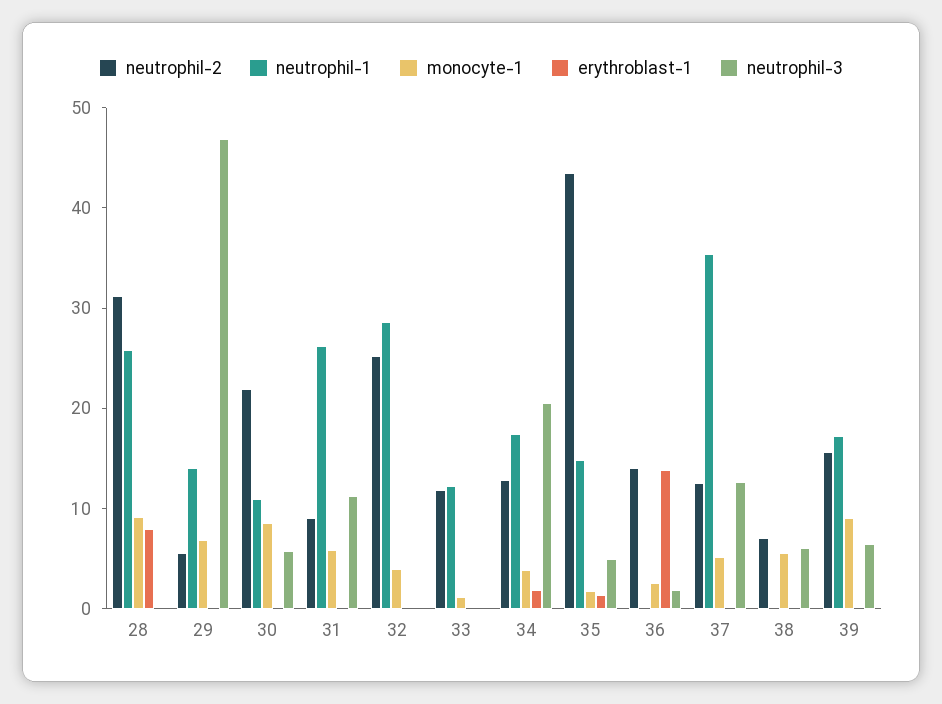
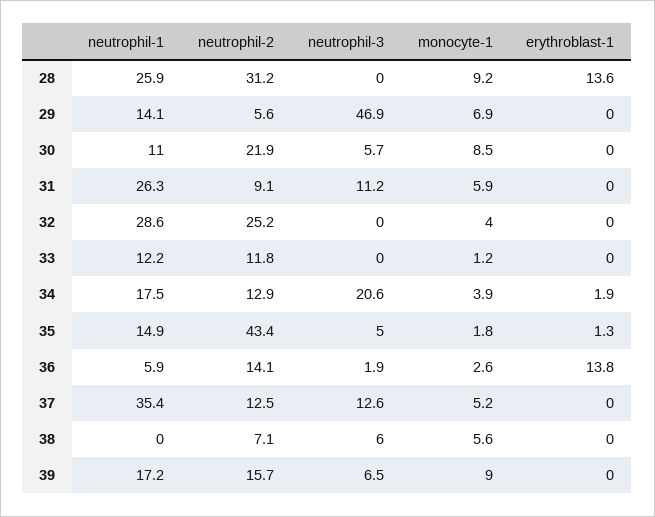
erythroblast-1, 28: 8 -> 13.6
neutrophil-1, 36: 0 -> 5.9

